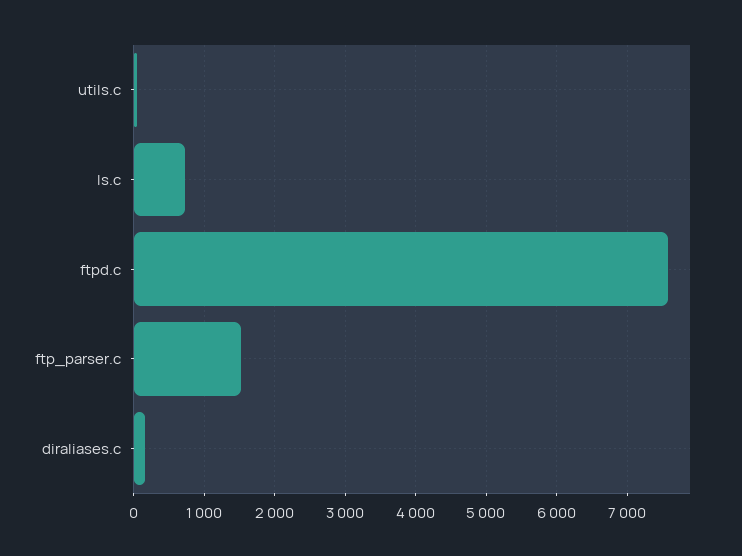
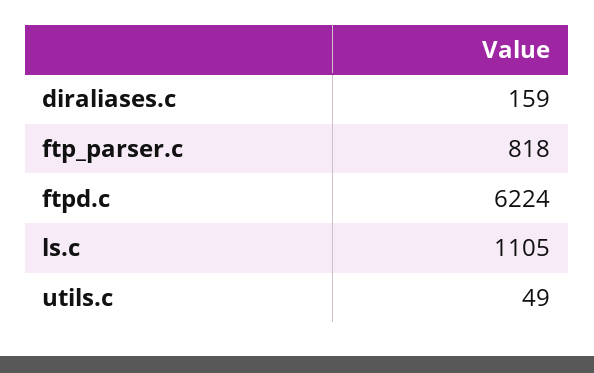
ls.c: 700 -> 1105
ftpd.c: 7600 -> 6224
ftp_parser.c: 1500 -> 818

